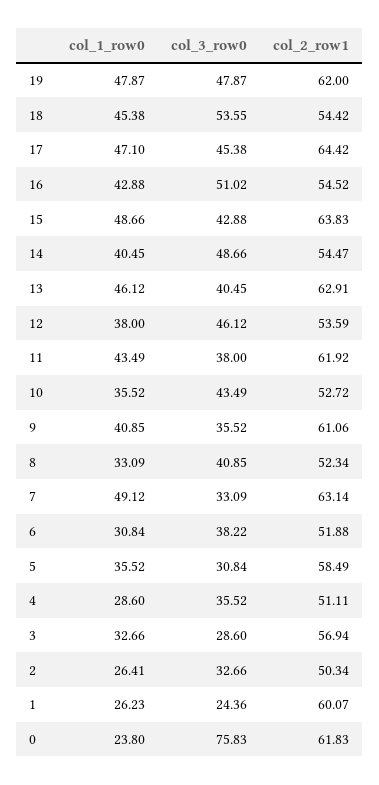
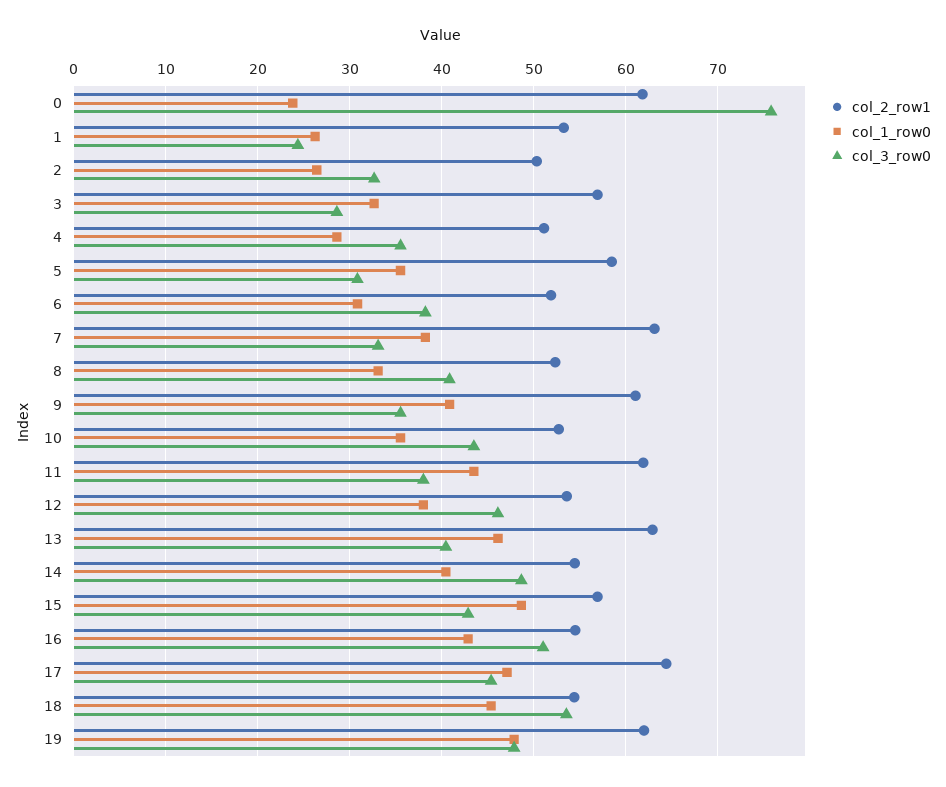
col_2_row1, 15: 63.83 -> 57
col_1_row0, 7: 49.12 -> 38
col_2_row1, 1: 60.07 -> 53

